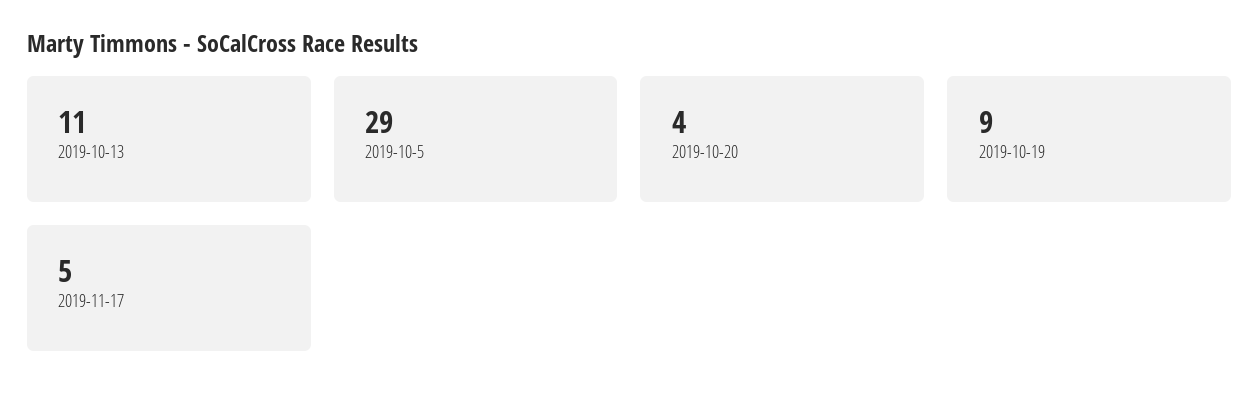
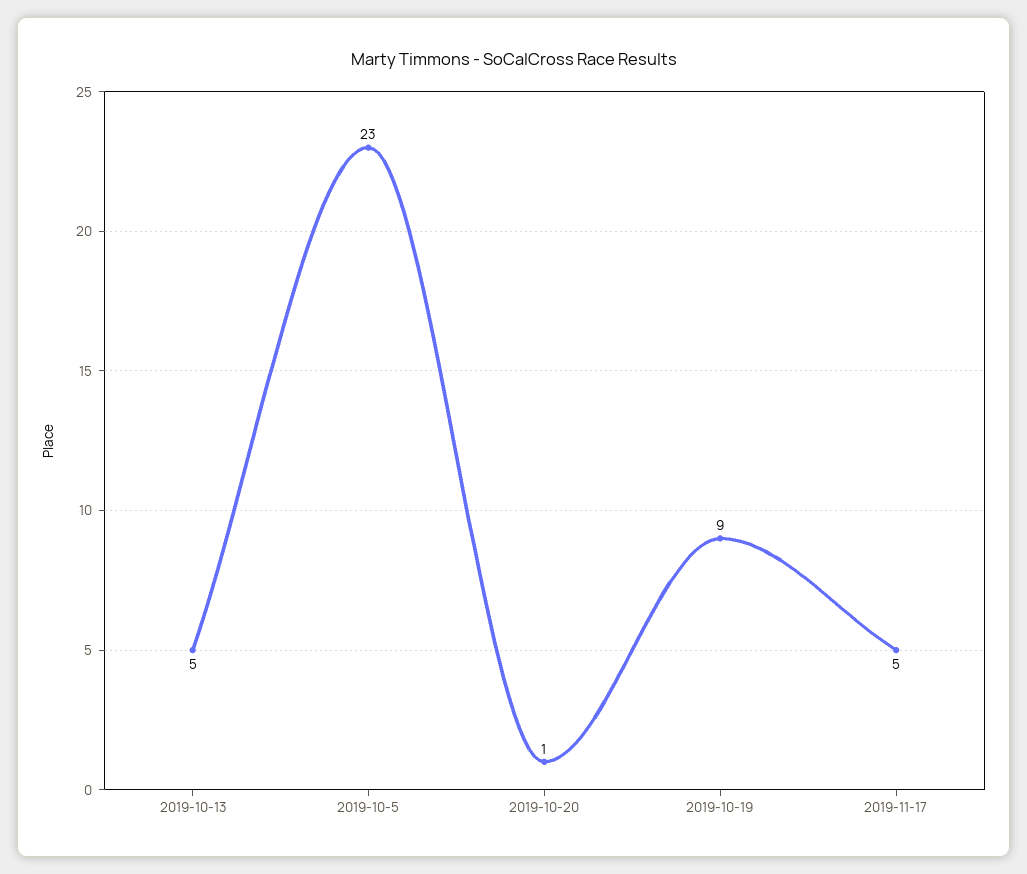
2019-10-13: 11 -> 5
2019-10-5: 29 -> 23
2019-10-20: 4 -> 1

